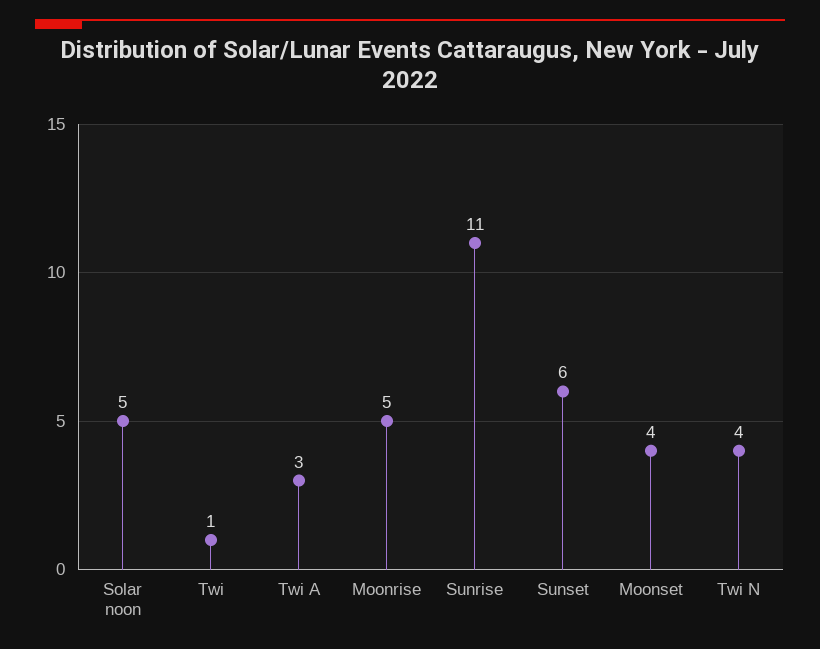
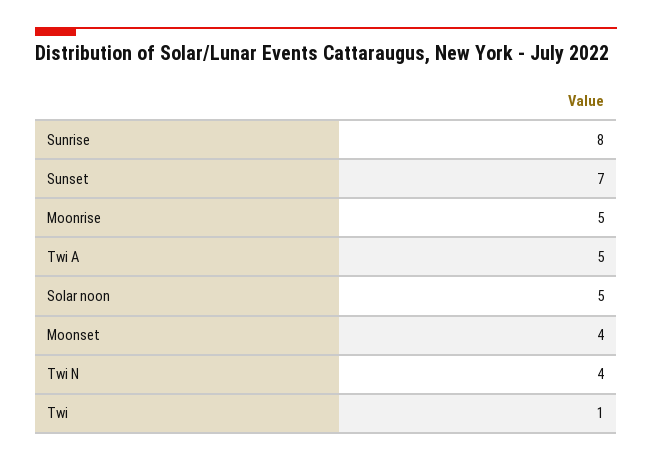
Twi A: 3 -> 5
Sunrise: 11 -> 8
Sunset: 6 -> 7

